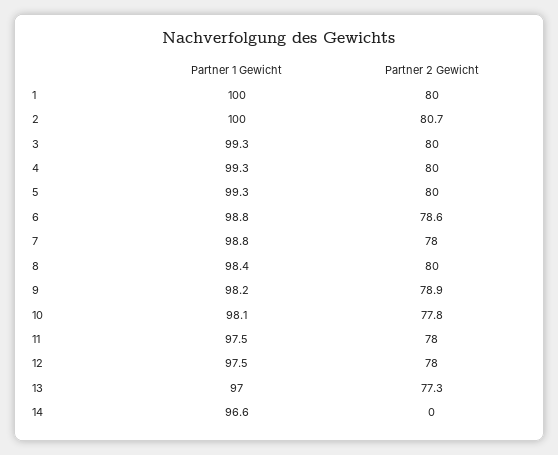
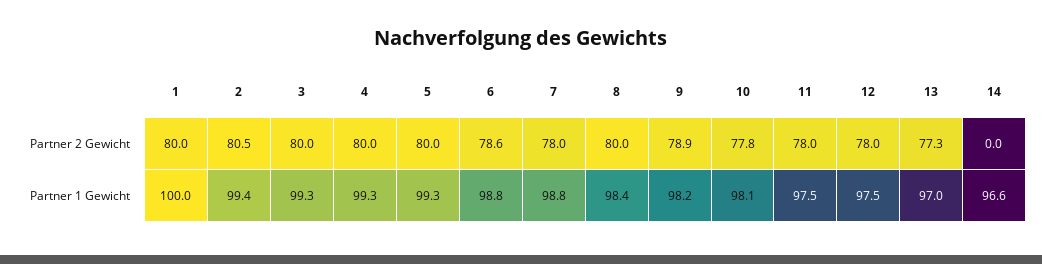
Partner 1 Gewicht, 2: 100 -> 99.4
Partner 2 Gewicht, 2: 80.7 -> 80.5

